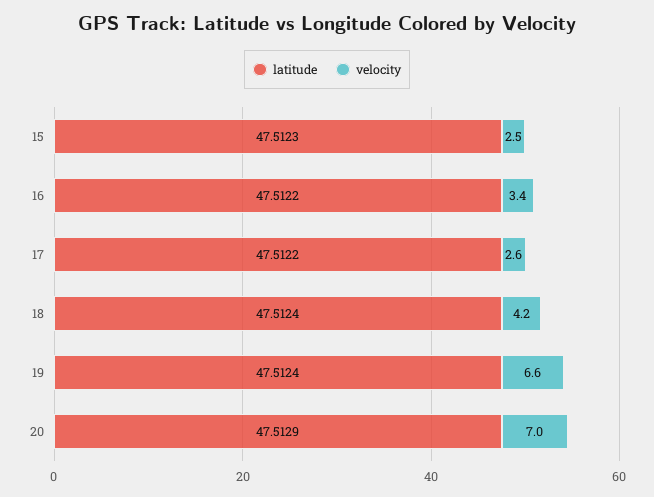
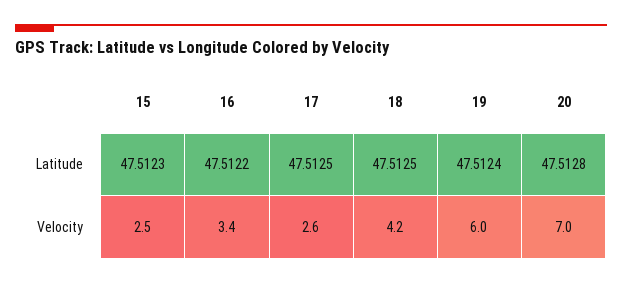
latitude, 17: 47.5122 -> 47.5125
latitude, 18: 47.5124 -> 47.5125
velocity, 19: 6.6 -> 6
latitude, 20: 47.5129 -> 47.5128

